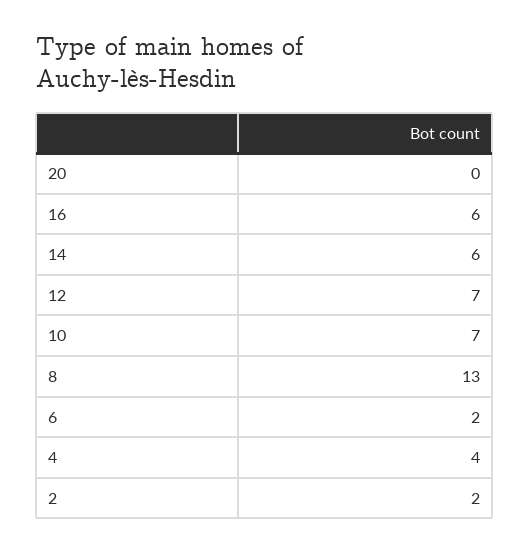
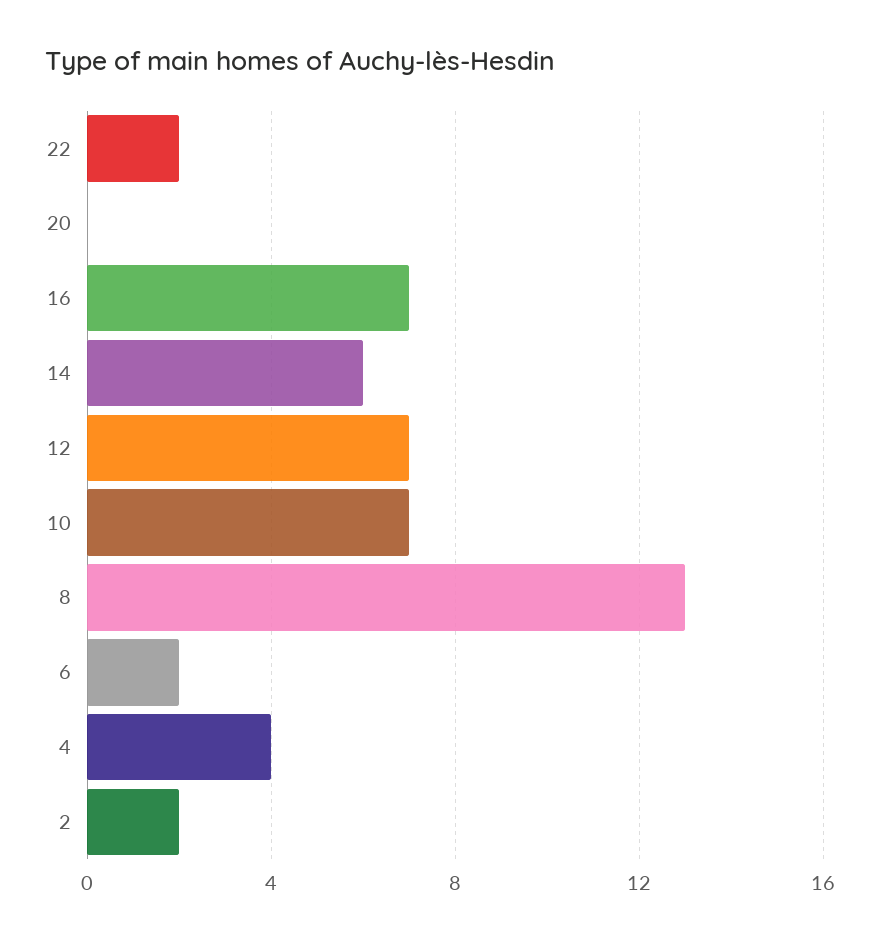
16: 6 -> 7
22: none -> 2

